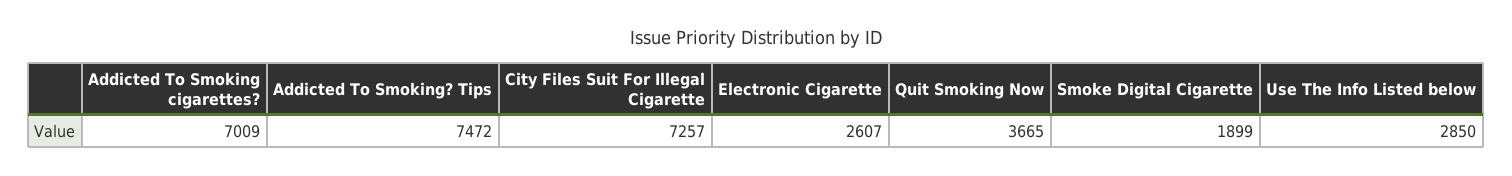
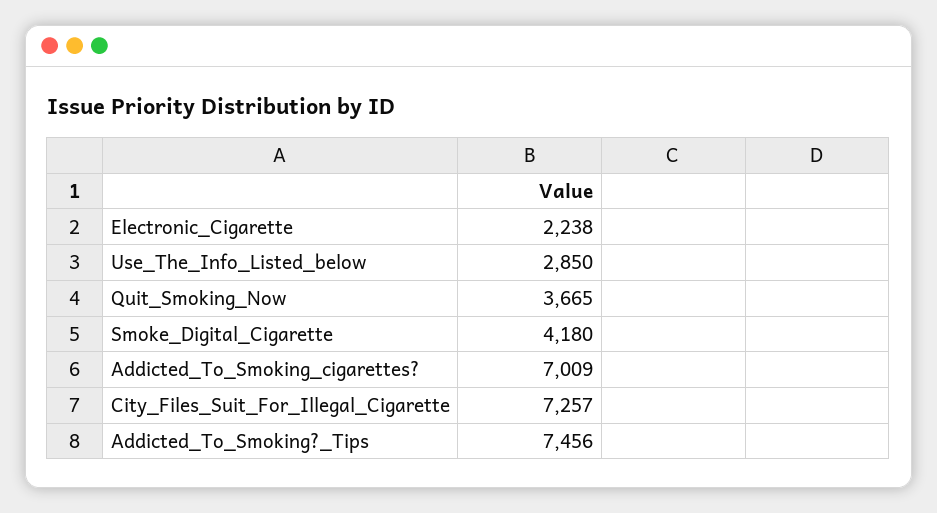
Addicted To Smoking? Tips: 7472 -> 7456
Electronic Cigarette: 2607 -> 2238
Smoke Digital Cigarette: 1899 -> 4180

